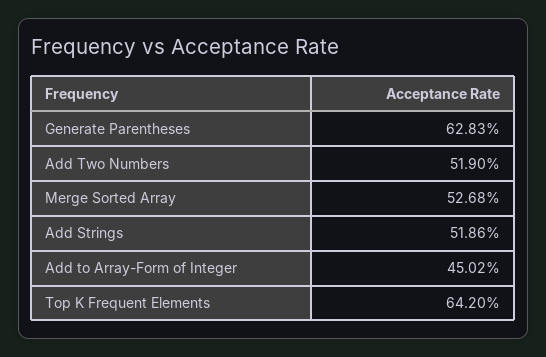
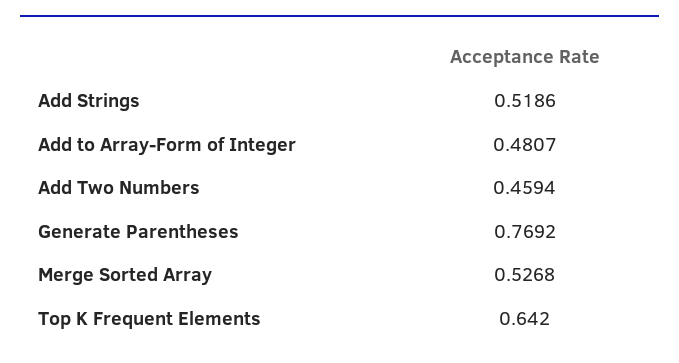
Generate Parentheses: 0.6283 -> 0.7692
Add Two Numbers: 0.519 -> 0.4594
Add to Array-Form of Integer: 0.4502 -> 0.4807

